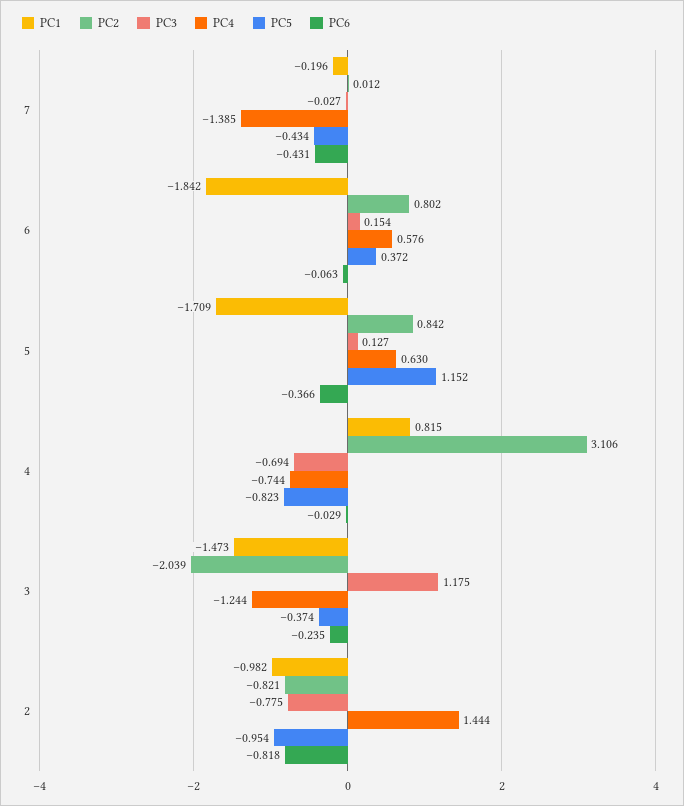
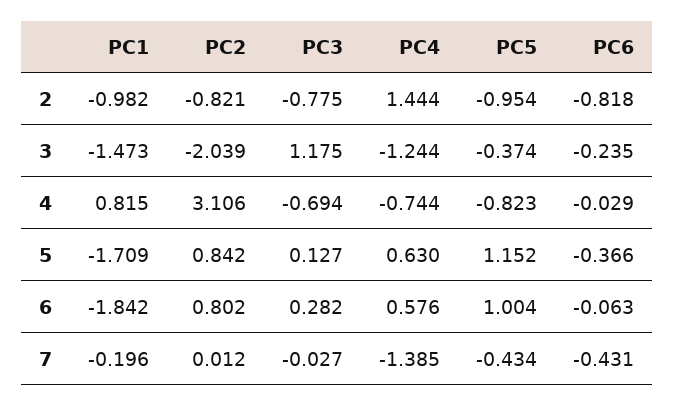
PC3, 6: 0.154 -> 0.282
PC5, 6: 0.372 -> 1.004

